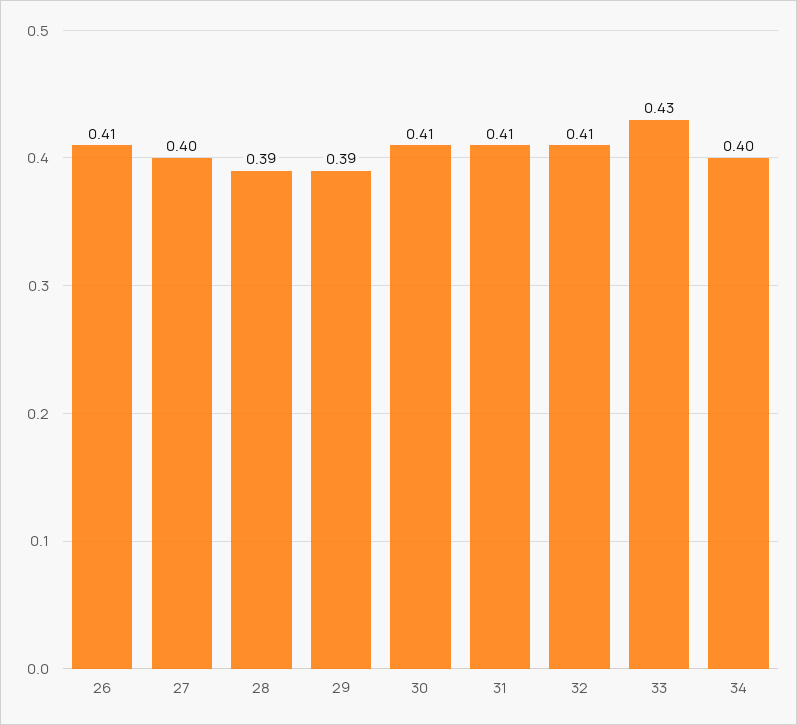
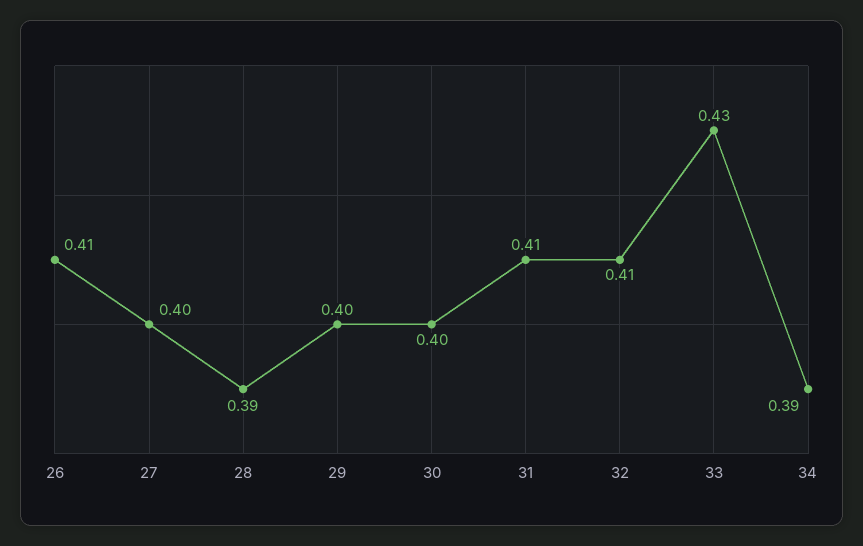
29: 0.39 -> 0.4
30: 0.41 -> 0.4
34: 0.4 -> 0.39

